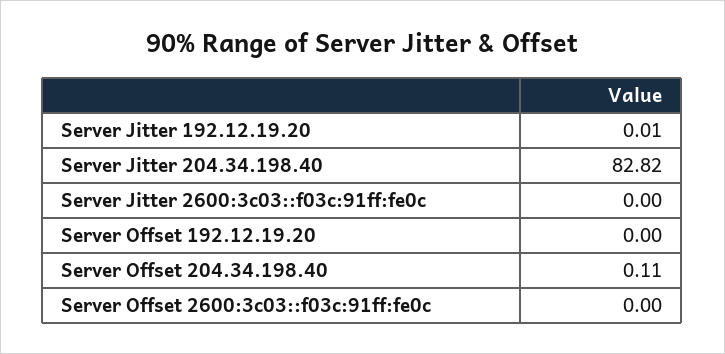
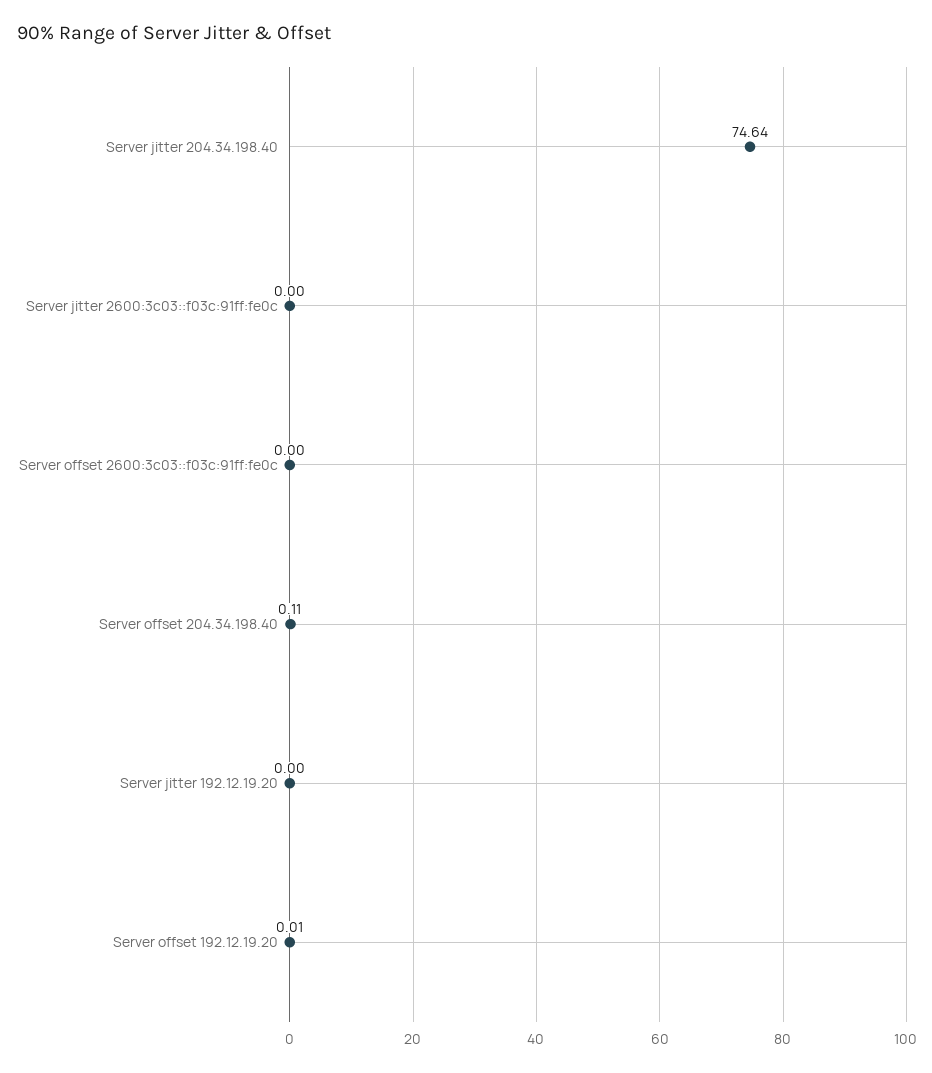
Server Jitter 192.12.19.20: 0.01 -> 0
Server Jitter 204.34.198.40: 82.82 -> 74.64
Server Offset 192.12.19.20: 0 -> 0.01

